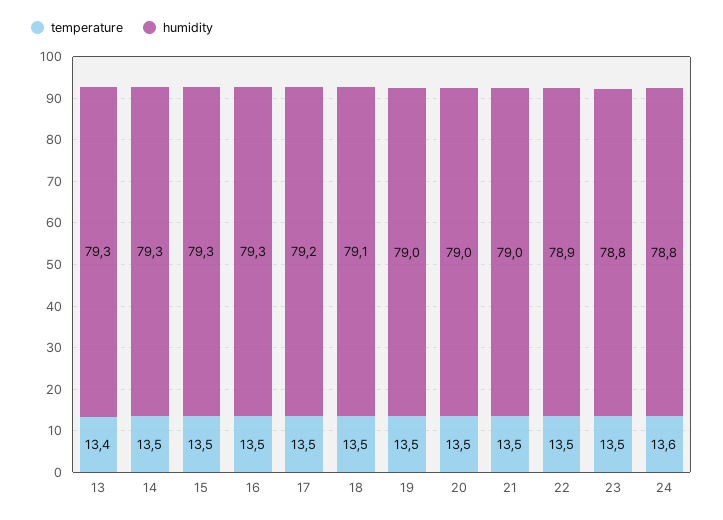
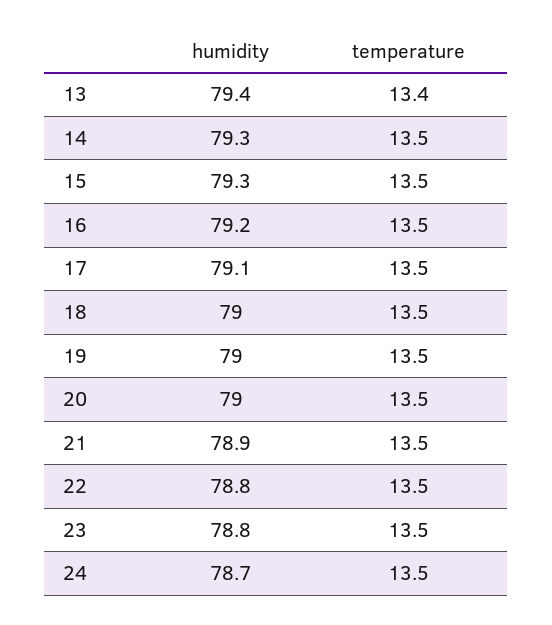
humidity, 13: 79.3 -> 79.4
humidity, 16: 79.3 -> 79.2
humidity, 17: 79.2 -> 79.1
humidity, 18: 79.1 -> 79
humidity, 21: 79 -> 78.9
humidity, 22: 78.9 -> 78.8
temperature, 24: 13.6 -> 13.5
humidity, 24: 78.8 -> 78.7

